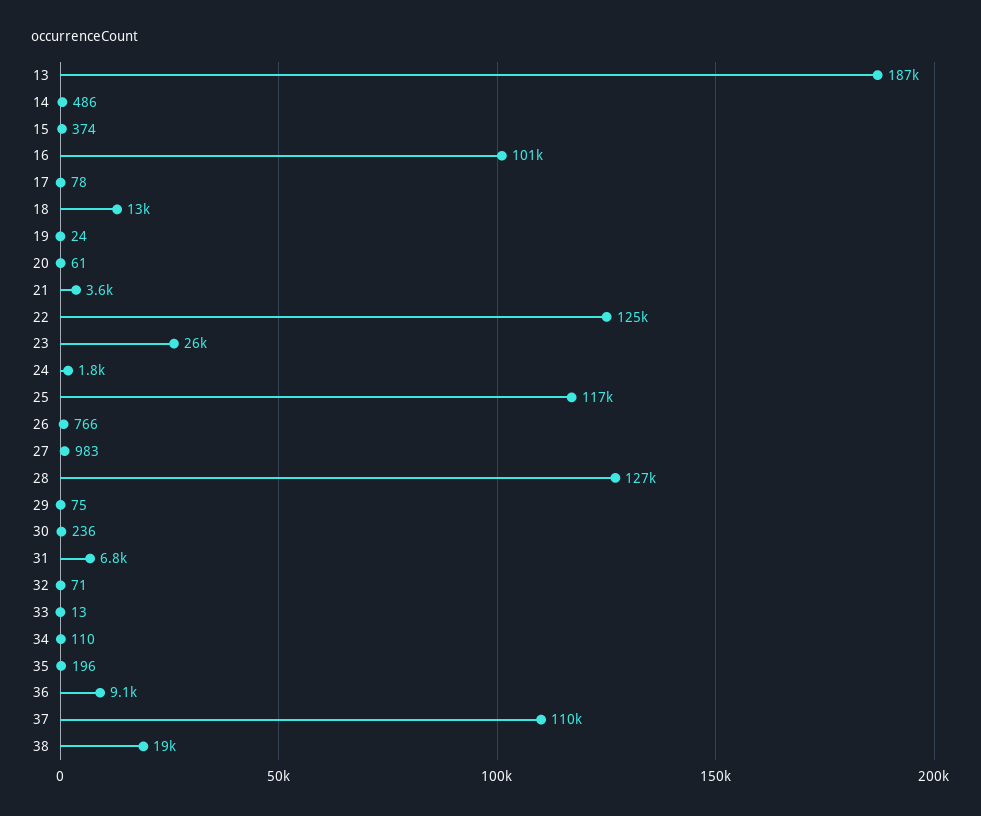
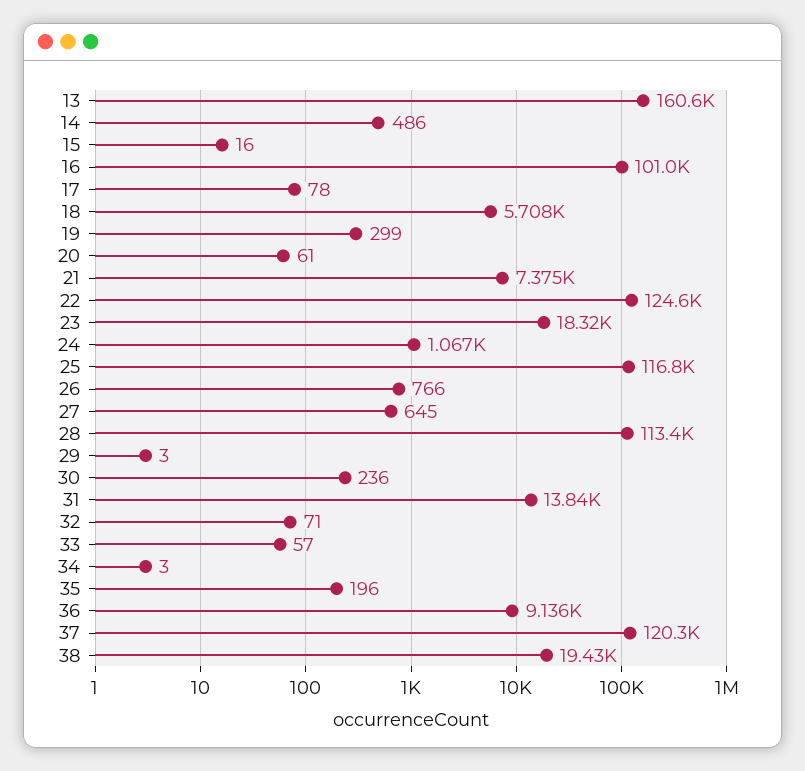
13: 187000 -> 160600
15: 374 -> 16
18: 13000 -> 5708
19: 24 -> 299
21: 3600 -> 7375
23: 26000 -> 18320
24: 1800 -> 1067
27: 983 -> 645
28: 127000 -> 113400
29: 75 -> 3
31: 6800 -> 13840
33: 13 -> 57
34: 110 -> 3
37: 110000 -> 120300

